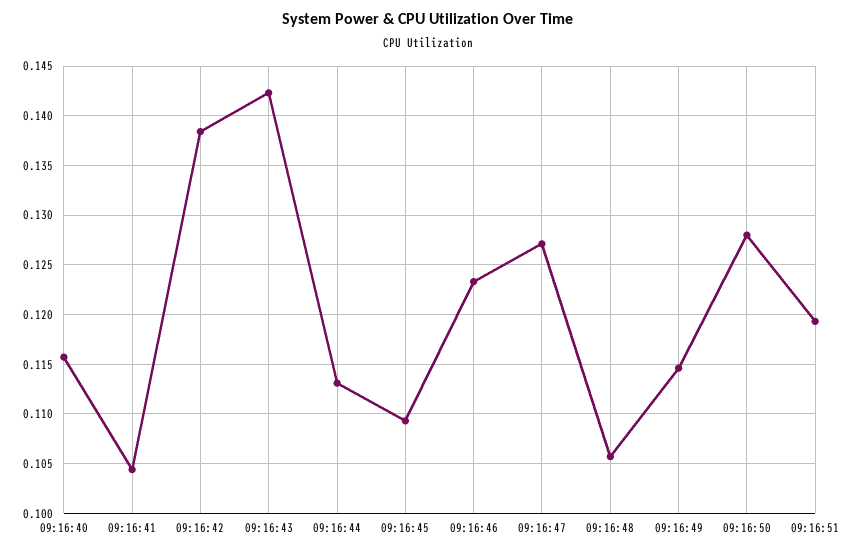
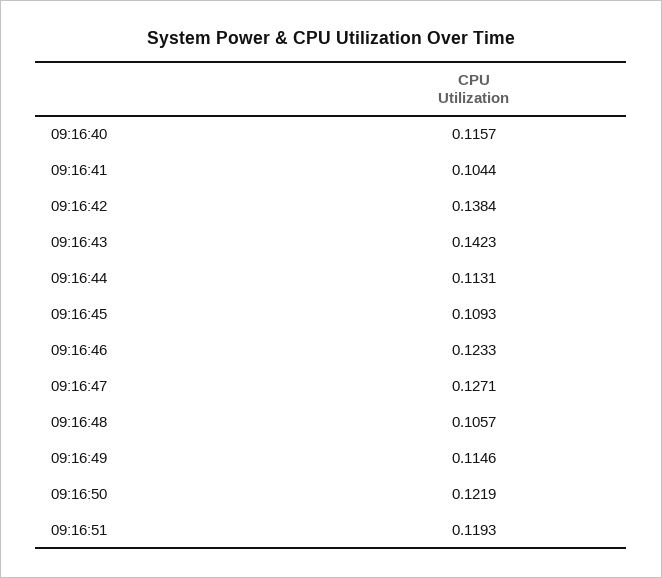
09:16:50: 0.128 -> 0.1219

